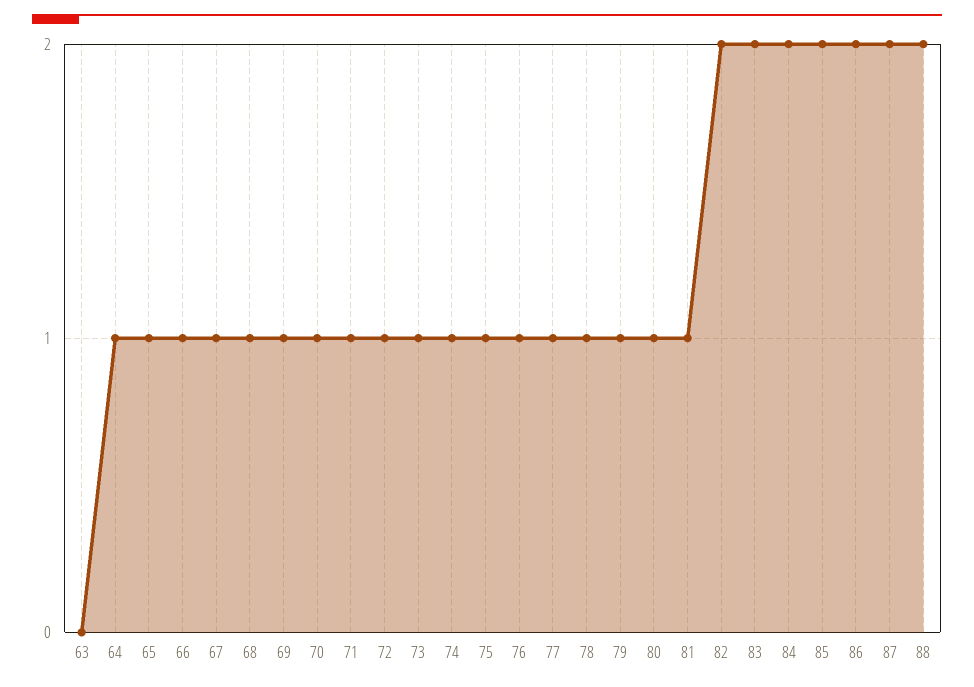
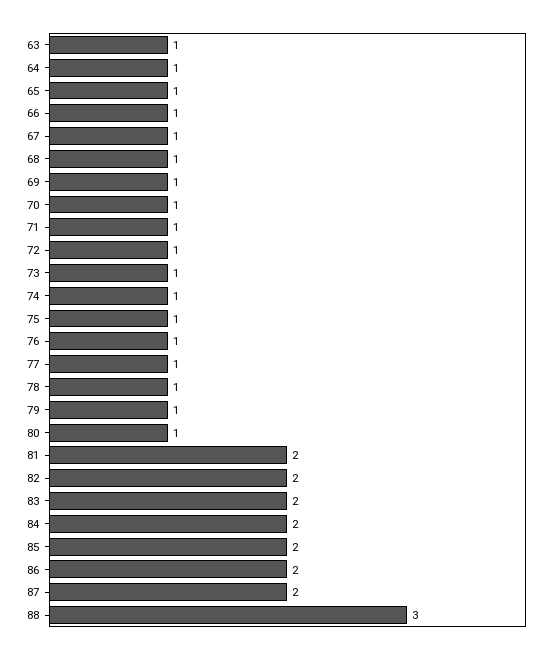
63: 0 -> 1
81: 1 -> 2
88: 2 -> 3

